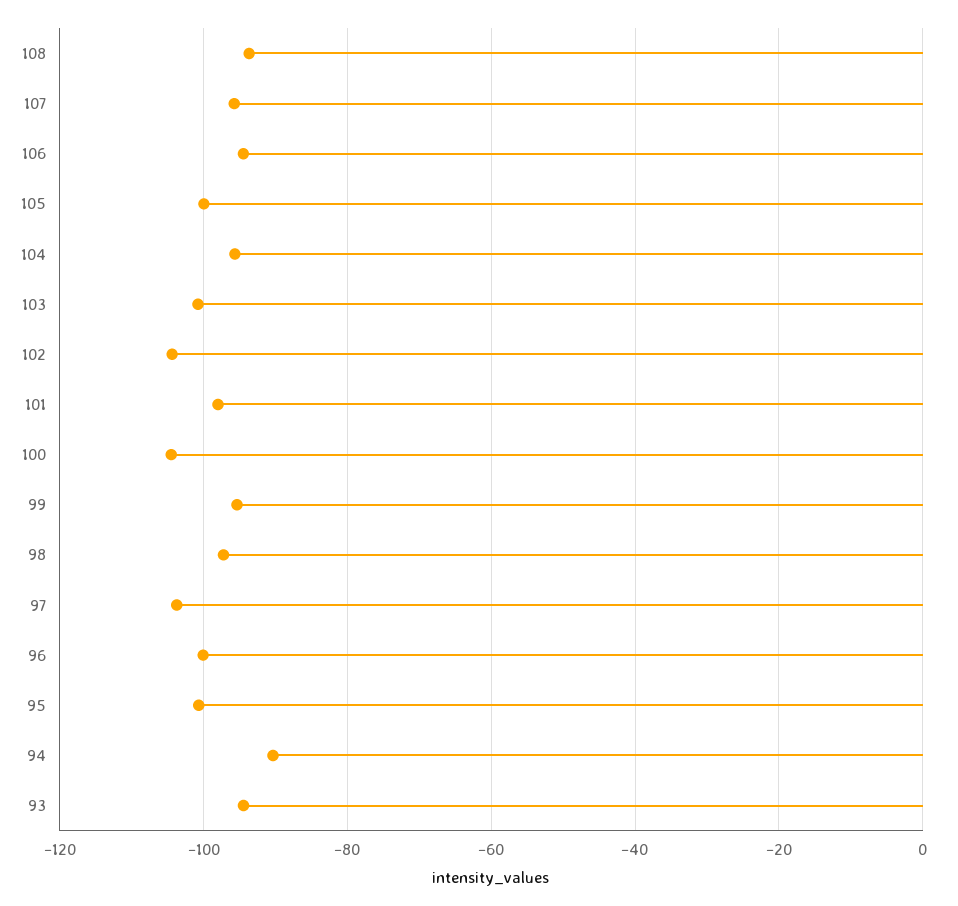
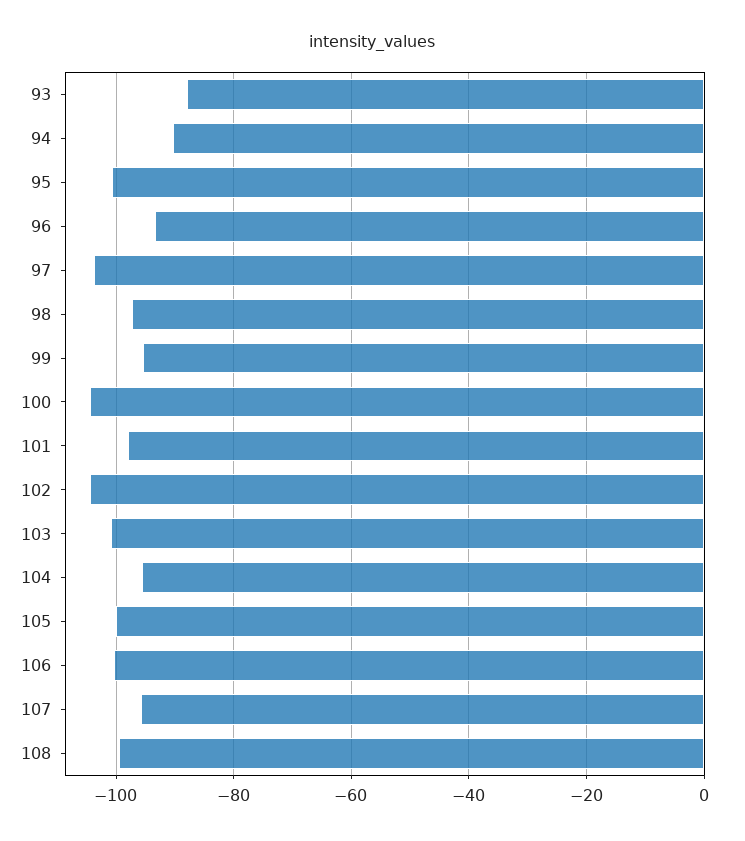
108: -94 -> -100
106: -94 -> -100
96: -100 -> -94
93: -94 -> -88

